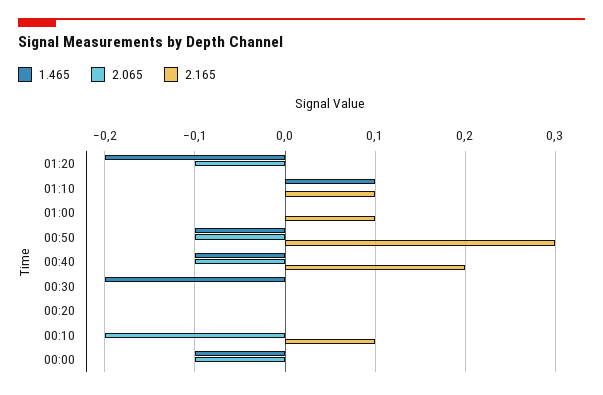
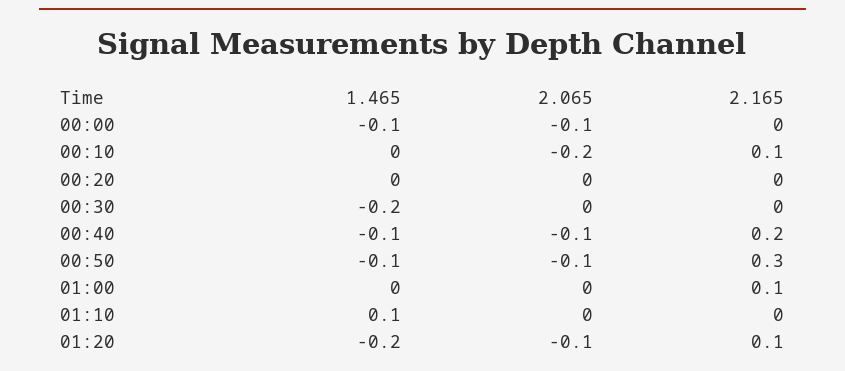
2.165, 01:20: 0 -> 0.1
2.165, 01:10: 0.1 -> 0

